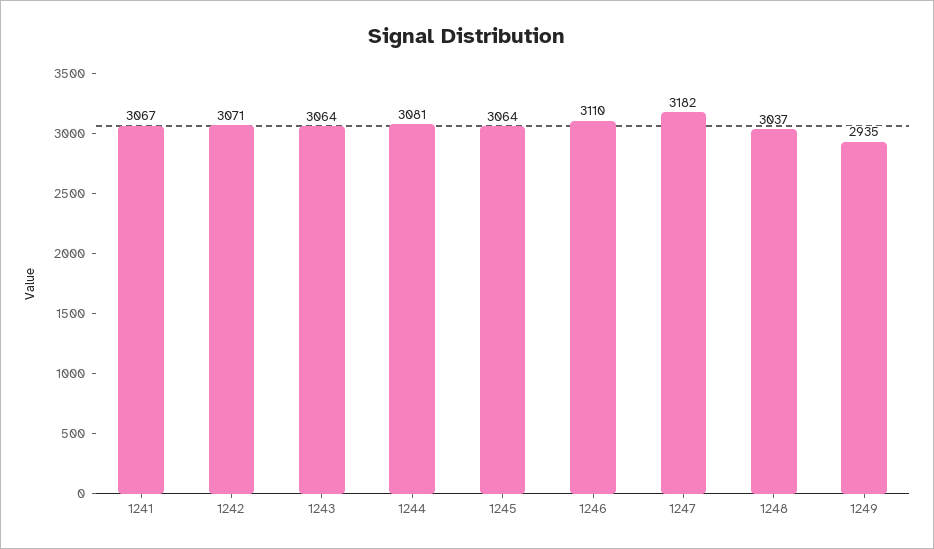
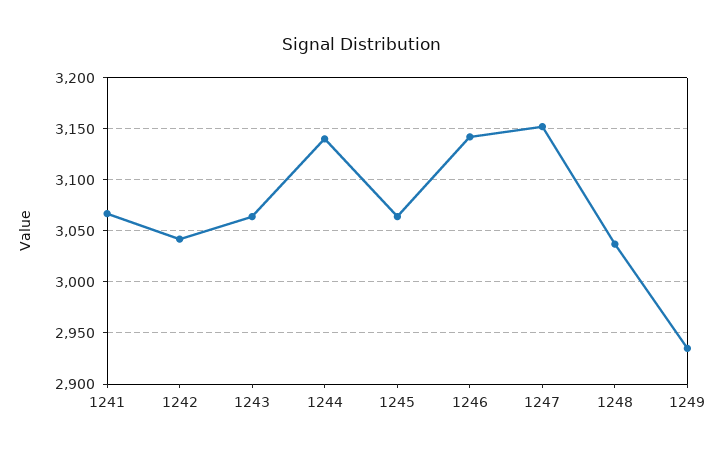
1242: 3071 -> 3040
1244: 3081 -> 3140
1246: 3110 -> 3140
1247: 3182 -> 3150

